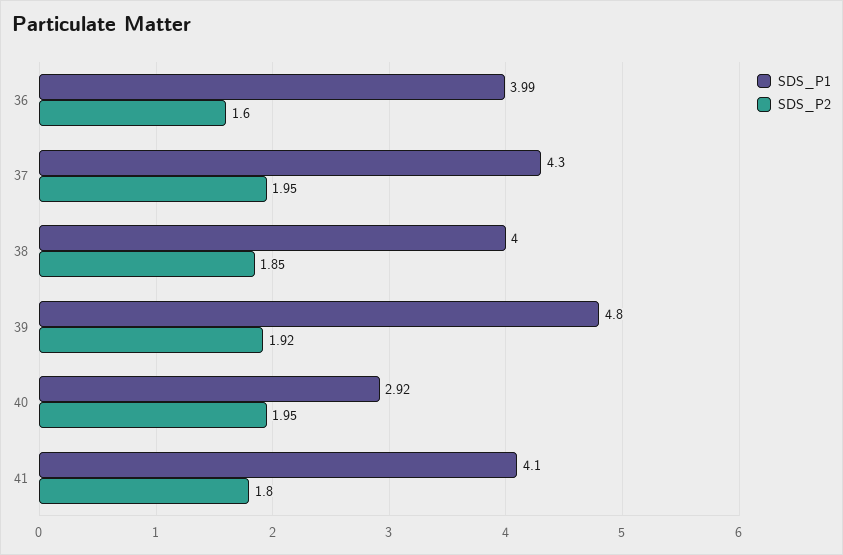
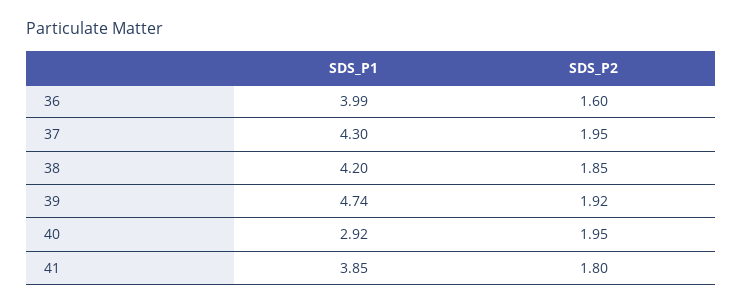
SDS_P1, 38: 4 -> 4.2
SDS_P1, 39: 4.8 -> 4.74
SDS_P1, 41: 4.1 -> 3.85

